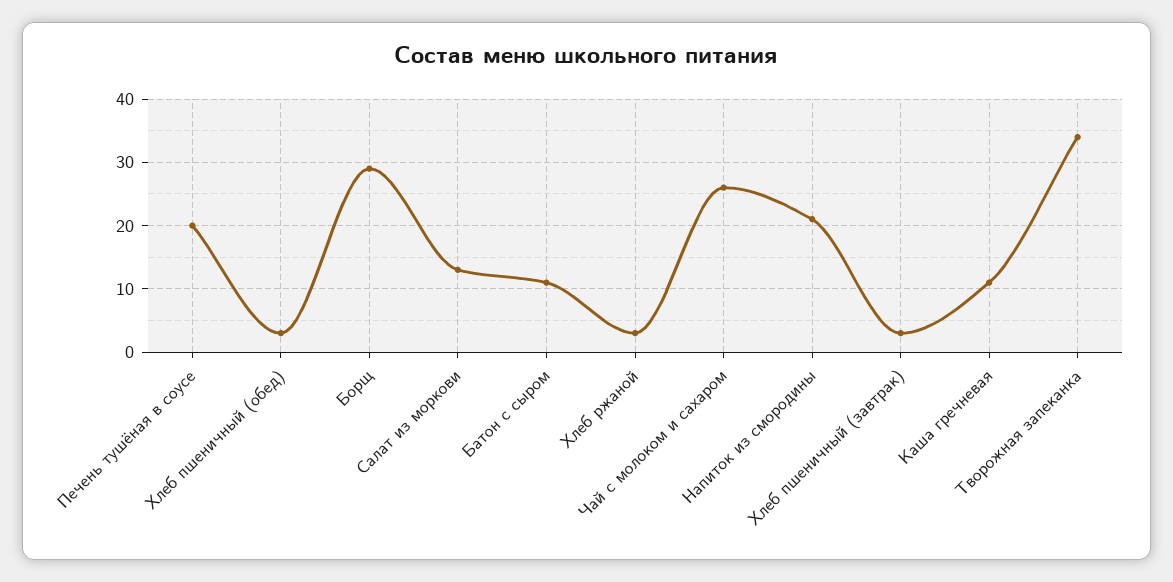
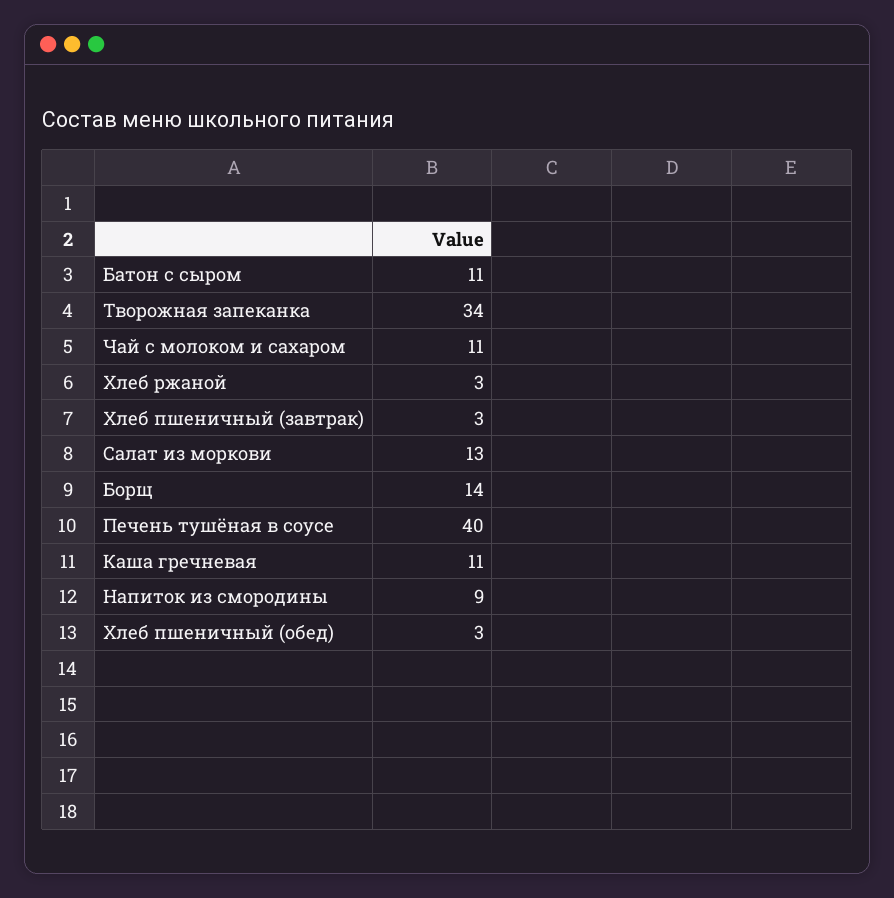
Печень тушёная в соусе: 20 -> 40
Борщ: 29 -> 14
Чай с молоком и сахаром: 26 -> 11
Напиток из смородины: 21 -> 9

